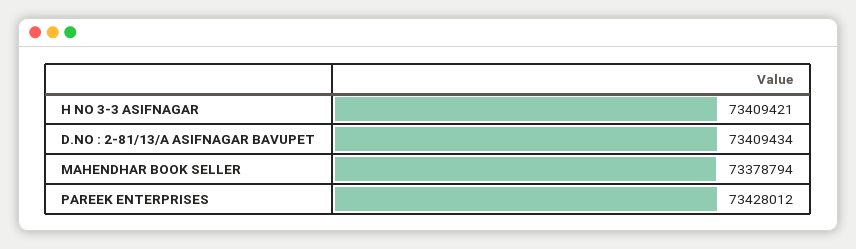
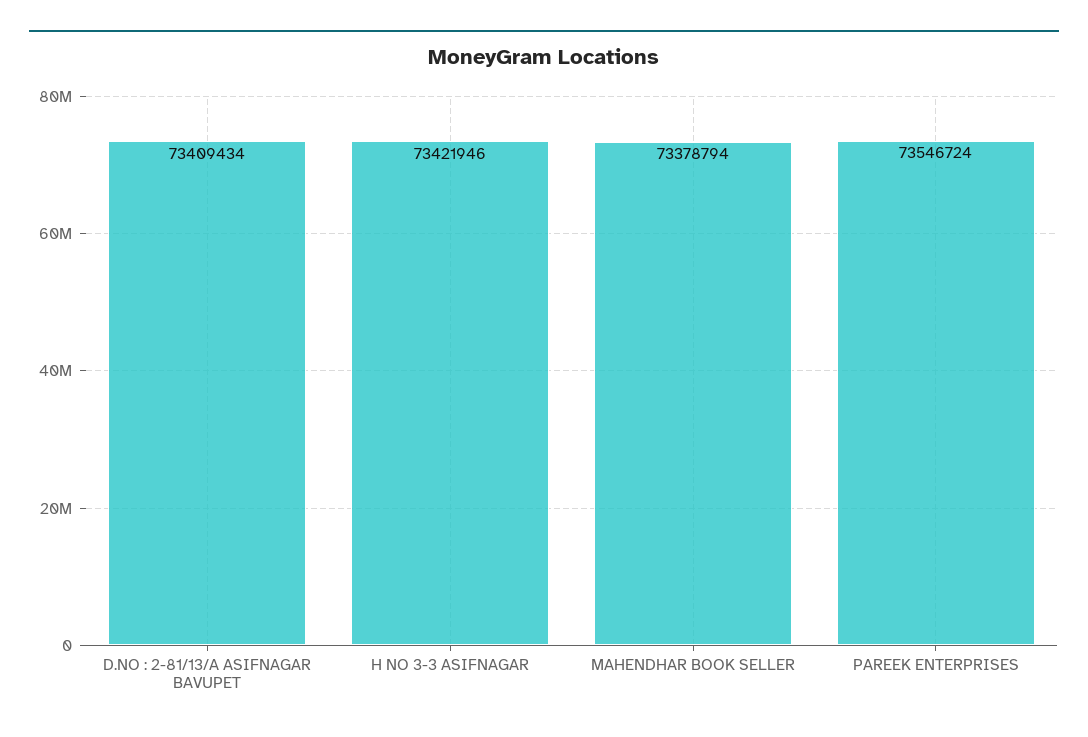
H NO 3-3 ASIFNAGAR: 73409421 -> 73421946
PAREEK ENTERPRISES: 73428012 -> 73546724

